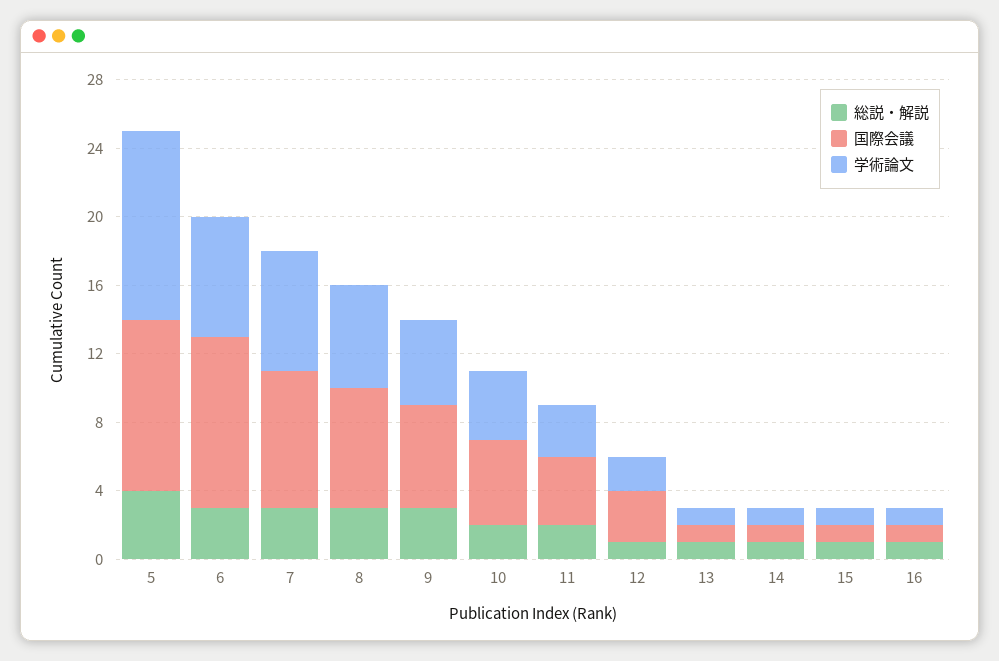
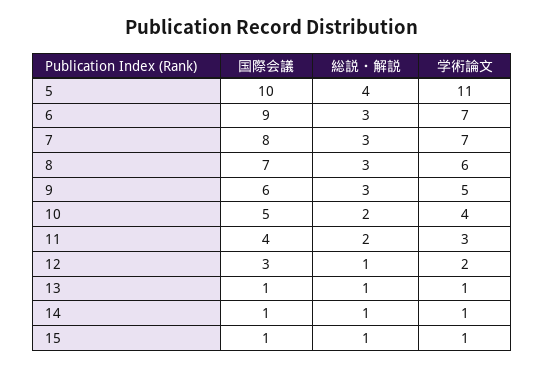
国際会議, 6: 10 -> 9
総説・解説, 16: 1 -> none
国際会議, 16: 1 -> none
学術論文, 16: 1 -> none

